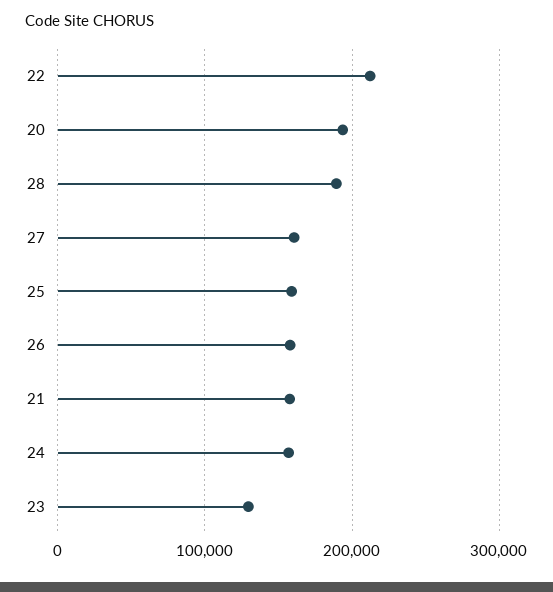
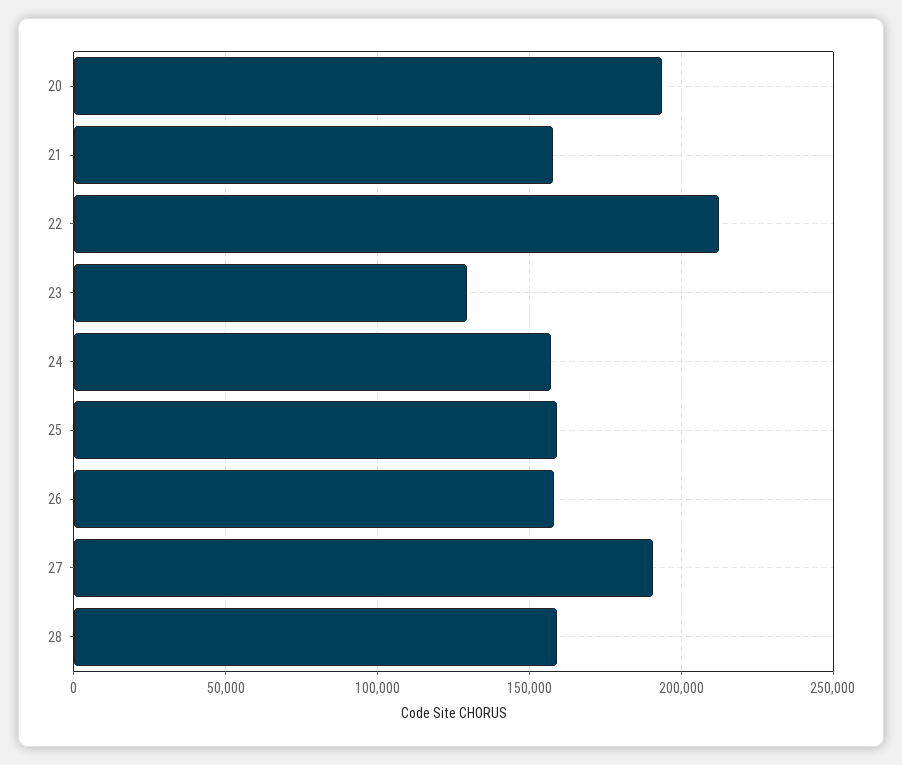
28: 190000 -> 160000
27: 160000 -> 190000

